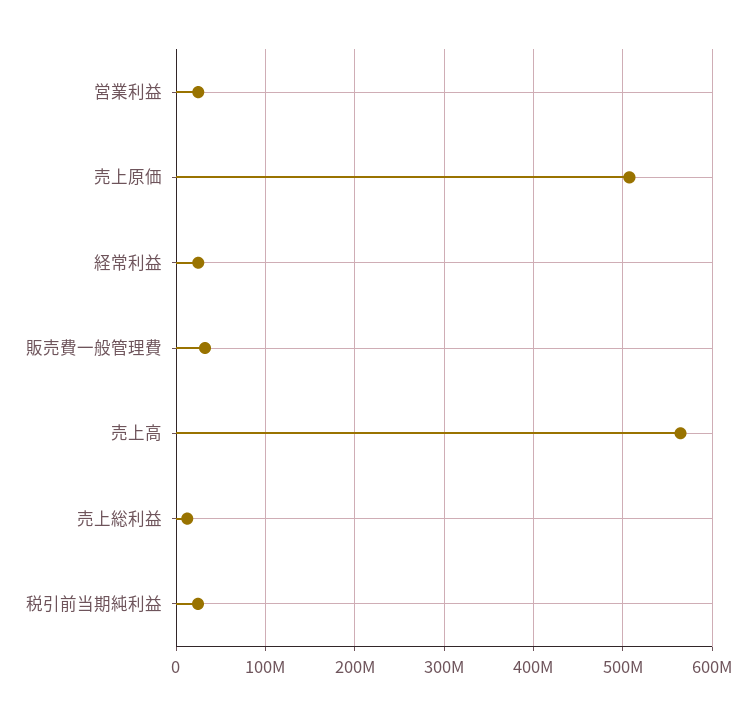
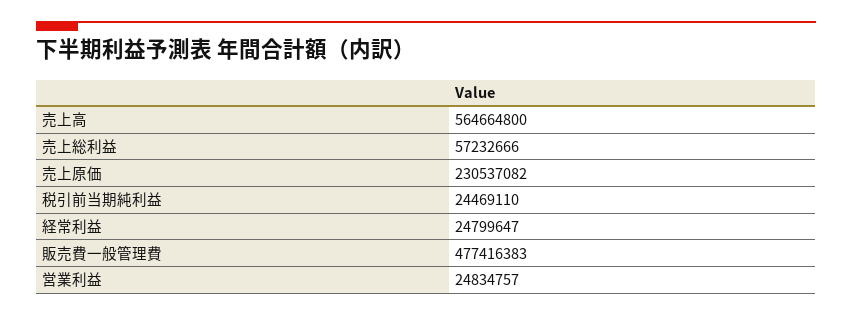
売上原価: 510000000 -> 230537082
販売費一般管理費: 30000000 -> 477416383
売上総利益: 10000000 -> 57232666

